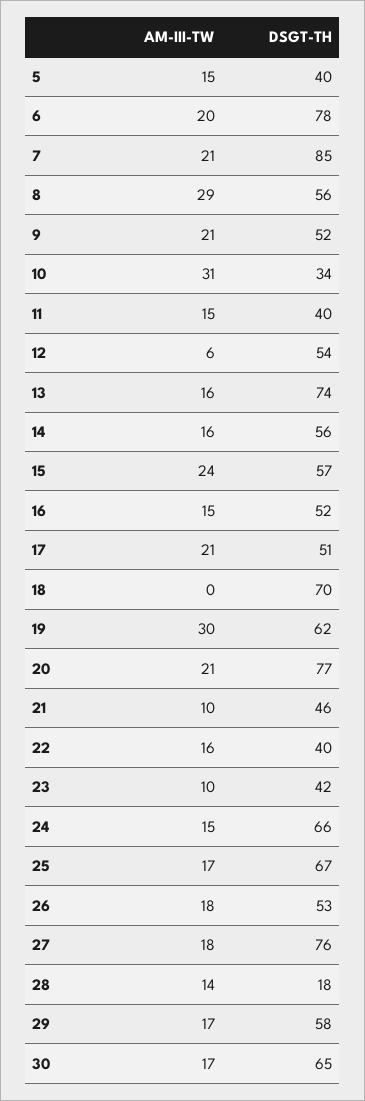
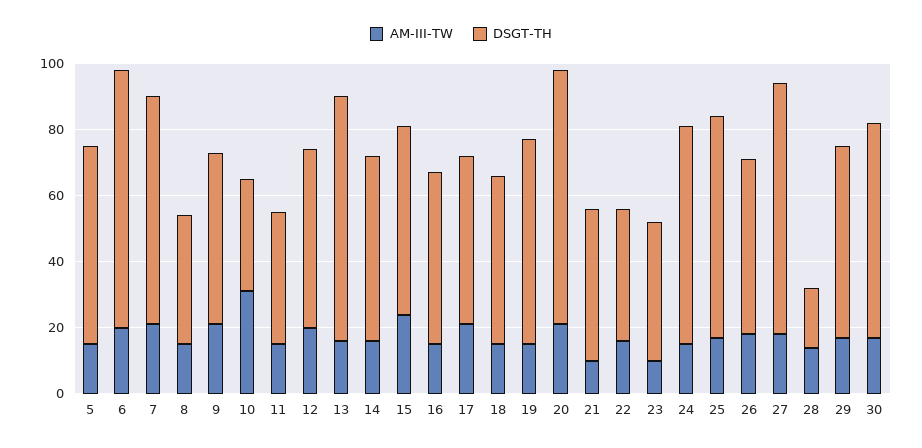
DSGT-TH, 5: 40 -> 60
DSGT-TH, 7: 85 -> 70
AM-III-TW, 8: 29 -> 15
DSGT-TH, 8: 56 -> 40
AM-III-TW, 12: 6 -> 20
AM-III-TW, 18: 0 -> 15
DSGT-TH, 18: 70 -> 50
AM-III-TW, 19: 30 -> 15

